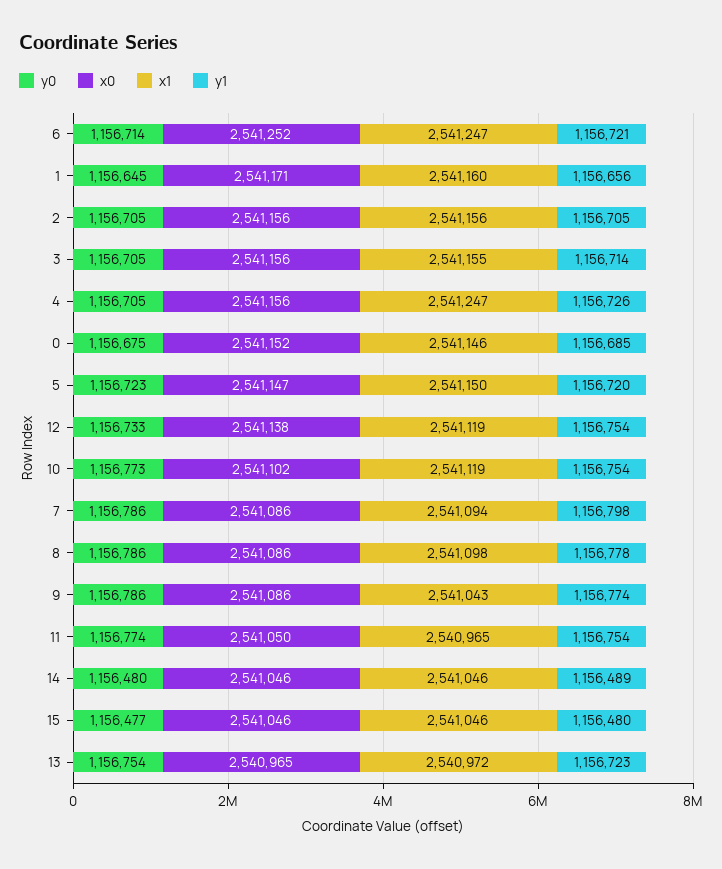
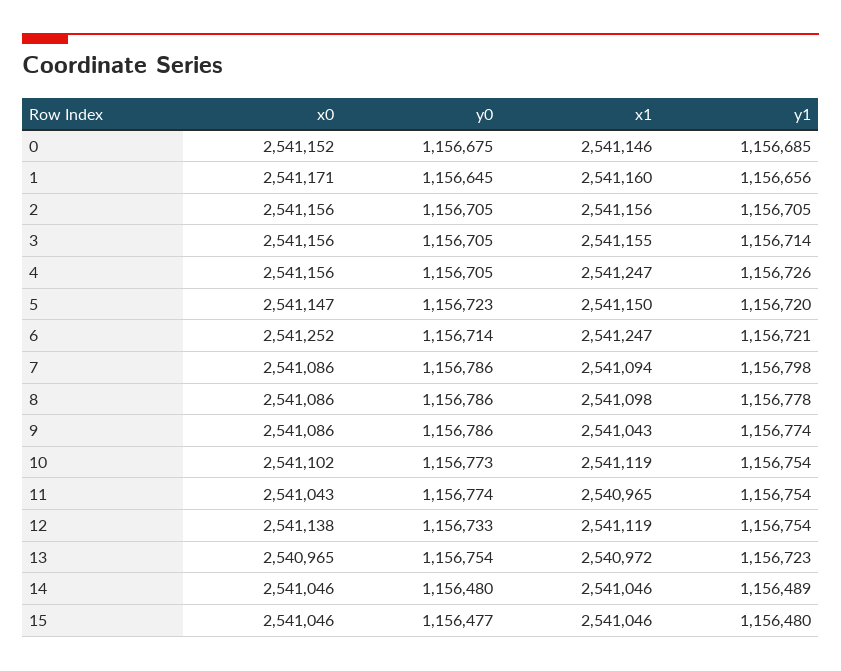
x0, 11: 2541050 -> 2541043

